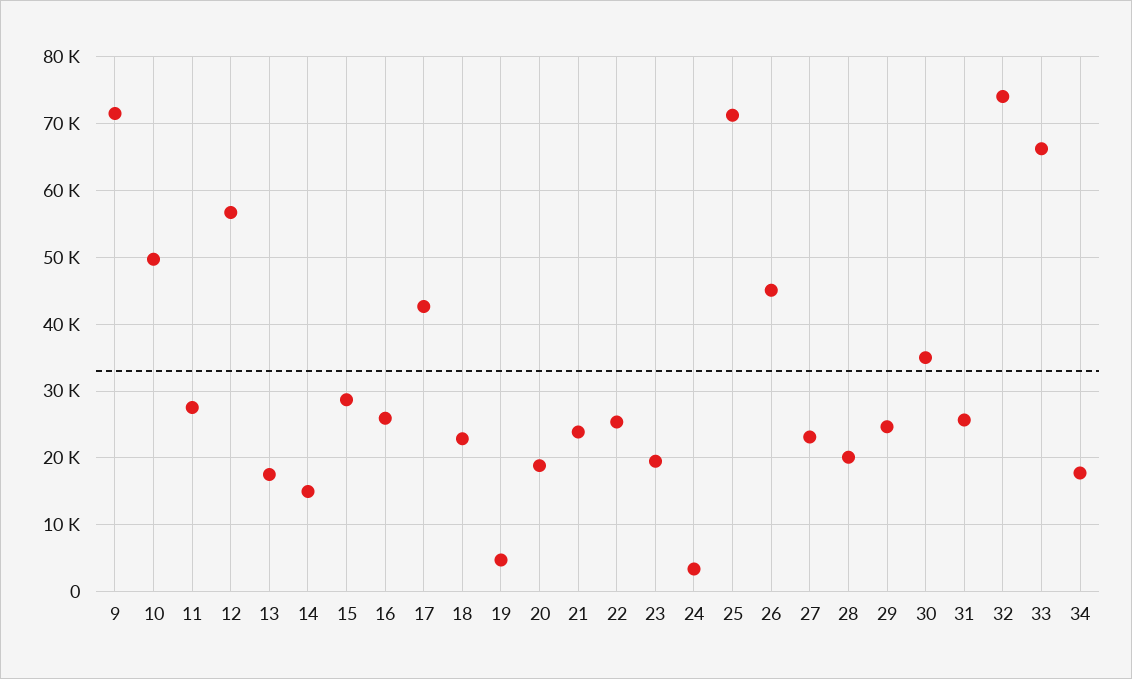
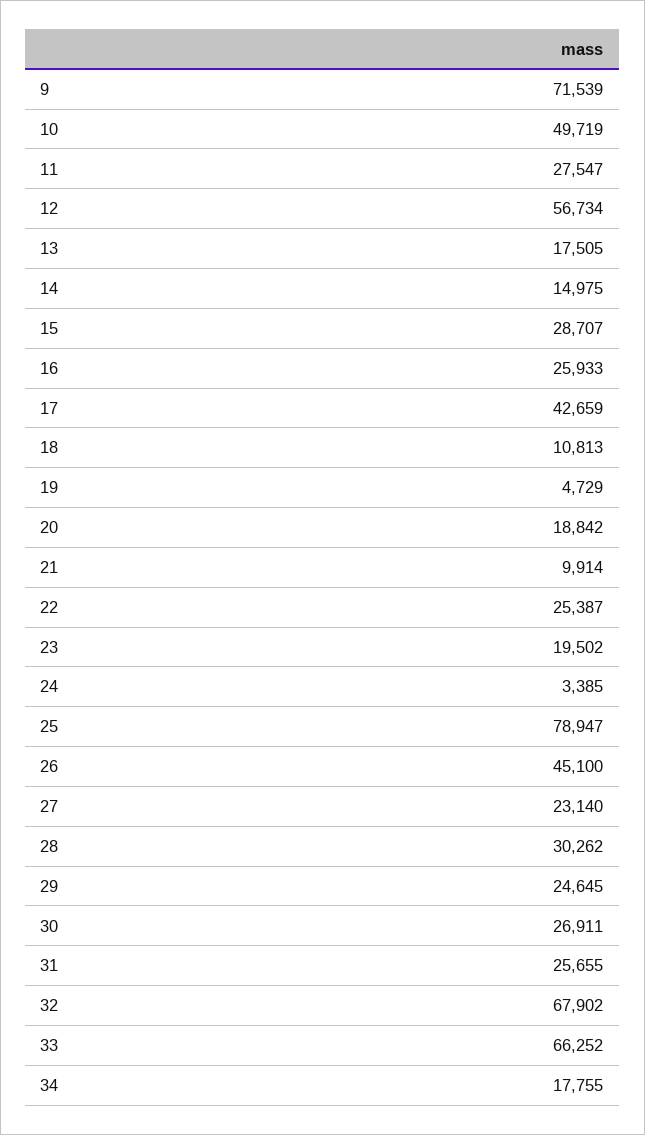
18: 23000 -> 10813
21: 24000 -> 9914
25: 71000 -> 78947
28: 20000 -> 30262
30: 35000 -> 26911
32: 74000 -> 67902

